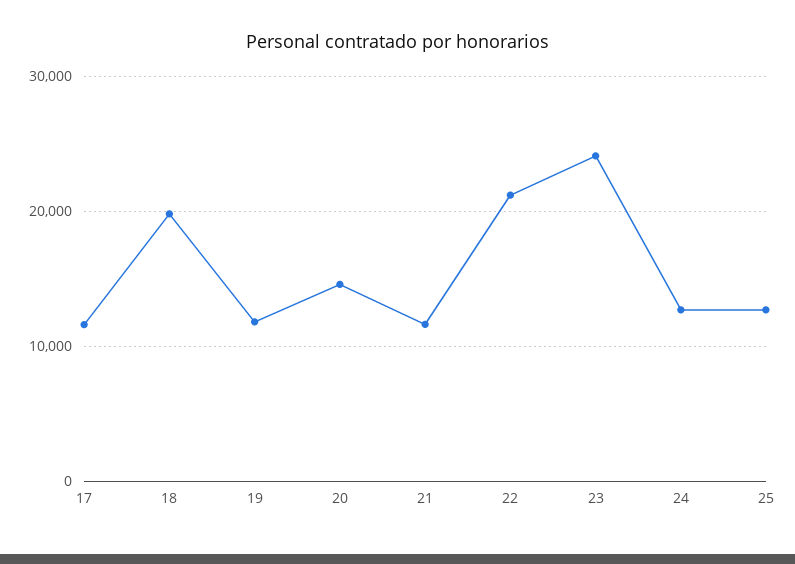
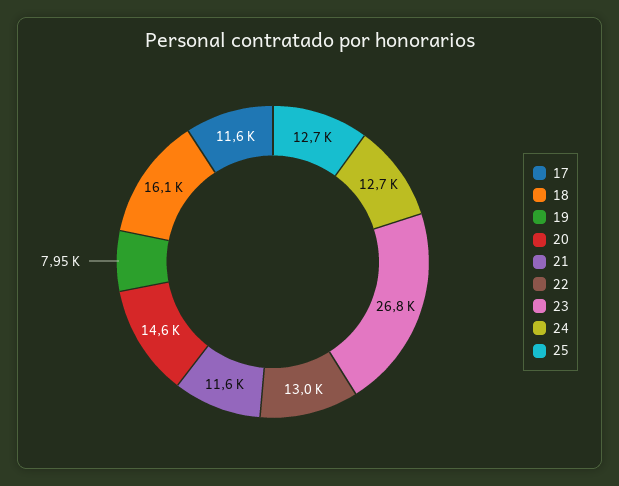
18: 20000 -> 16100
19: 12000 -> 7950
22: 21000 -> 13000
23: 24000 -> 26800

